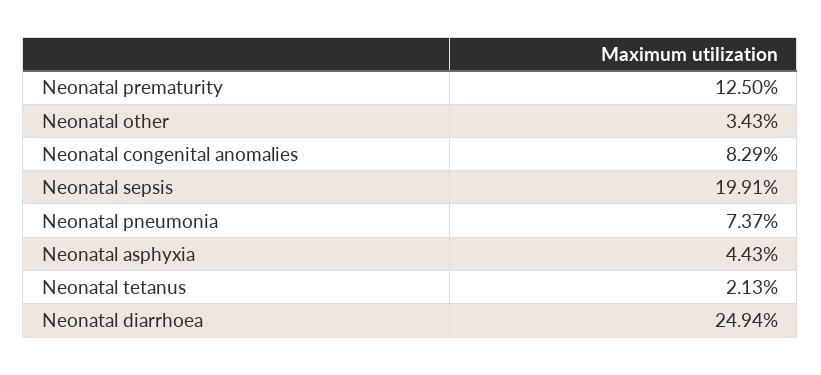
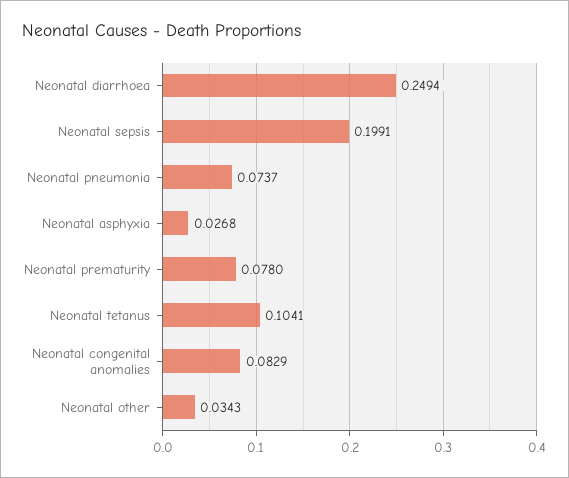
Neonatal prematurity: 0.125 -> 0.078
Neonatal asphyxia: 0.0443 -> 0.0268
Neonatal tetanus: 0.0213 -> 0.1041

